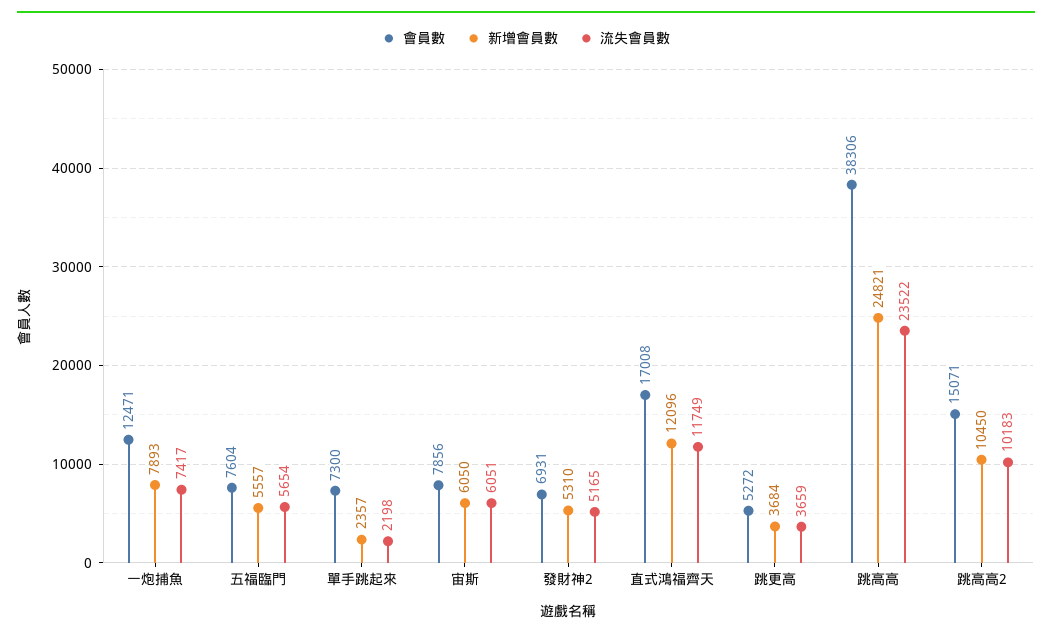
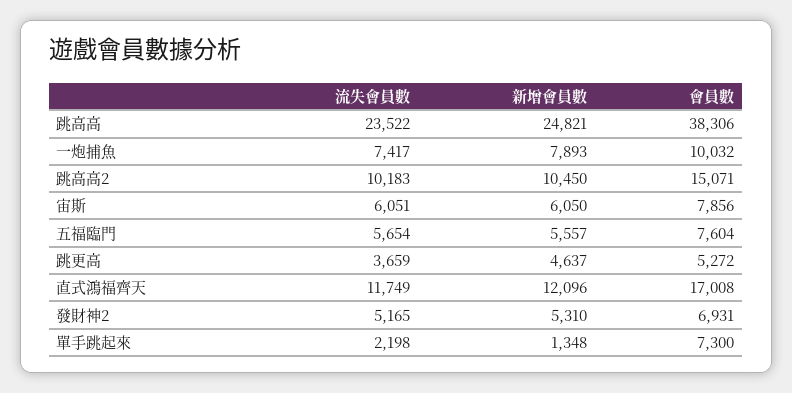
會員數, 一炮捕魚: 12471 -> 10032
新增會員數, 單手跳起來: 2357 -> 1348
新增會員數, 跳更高: 3684 -> 4637

